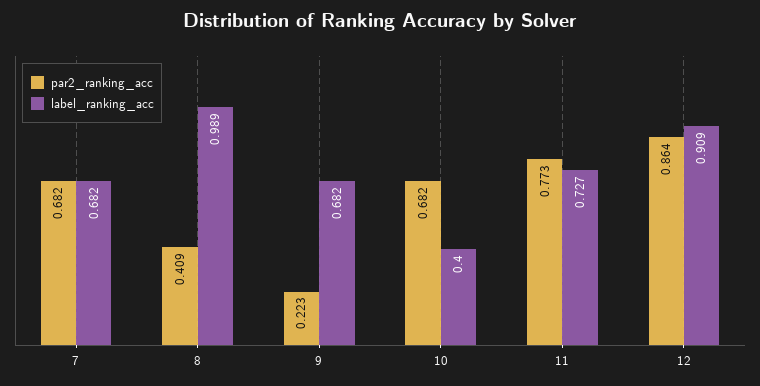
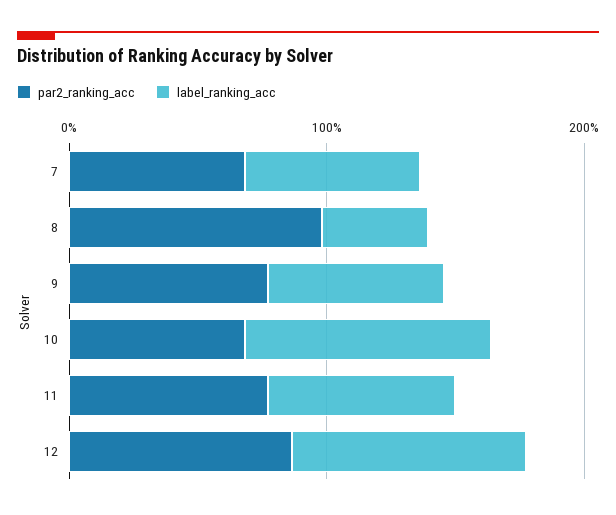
par2_ranking_acc, 8: 0.409 -> 1
label_ranking_acc, 8: 0.989 -> 0.4
par2_ranking_acc, 9: 0.223 -> 0.8
label_ranking_acc, 10: 0.4 -> 1

